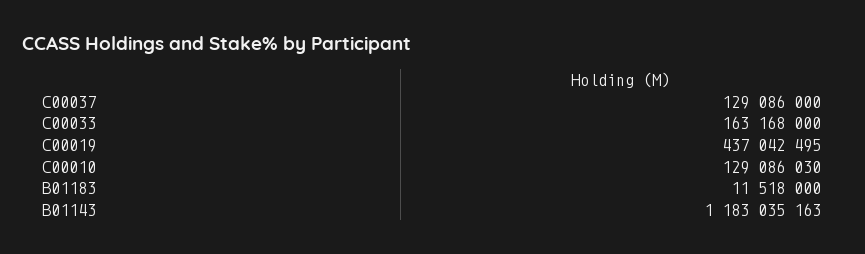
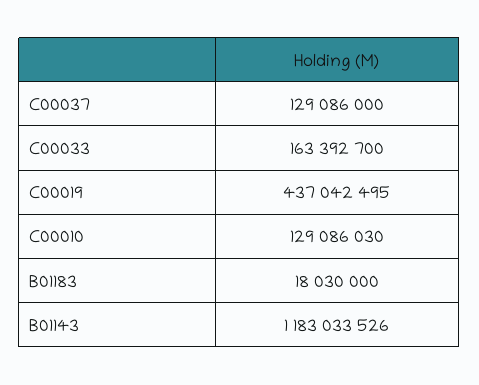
C00033: 163168000 -> 163392700
B01183: 11518000 -> 18030000
B01143: 1183035163 -> 1183033526

